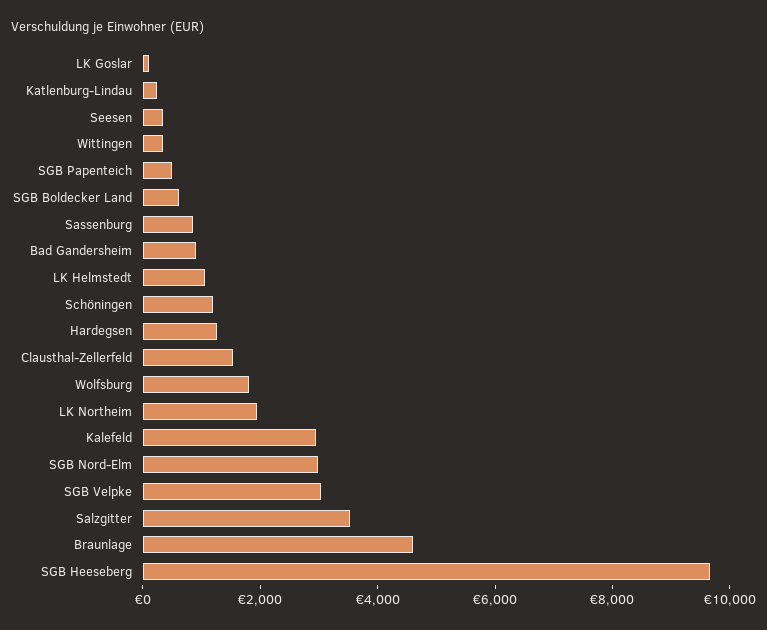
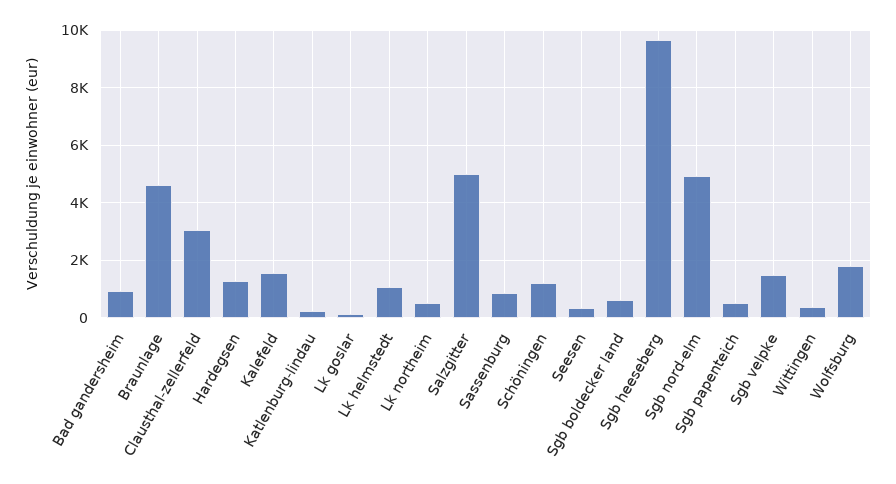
Clausthal-Zellerfeld: 1500 -> 3000
LK Northeim: 2000 -> 500
Kalefeld: 3000 -> 1500
SGB Nord-Elm: 3000 -> 5000
SGB Velpke: 3000 -> 1500
Salzgitter: 3500 -> 5000

